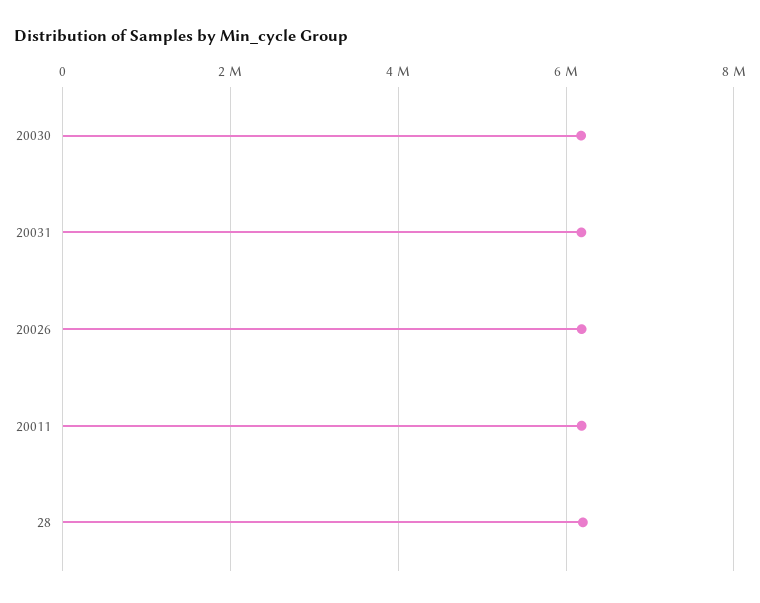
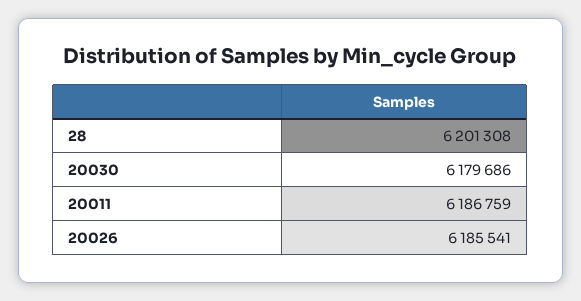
20031: 6200000 -> none

